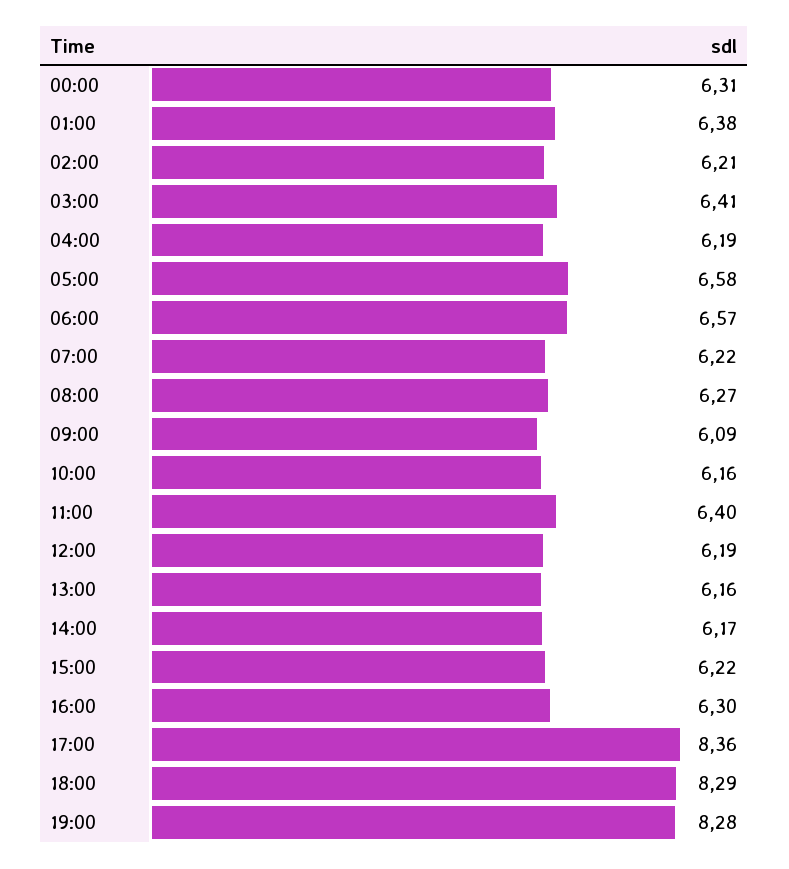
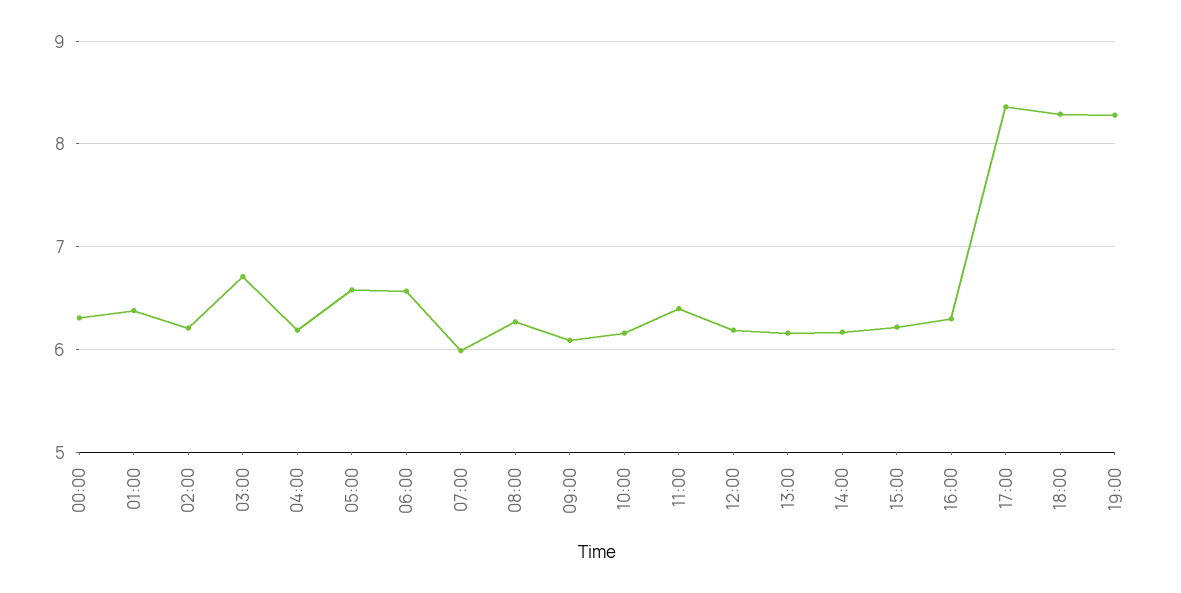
03:00: 6.41 -> 6.7
07:00: 6.22 -> 6

